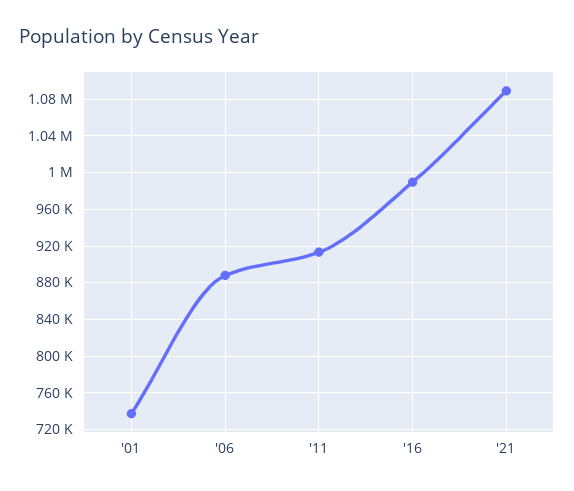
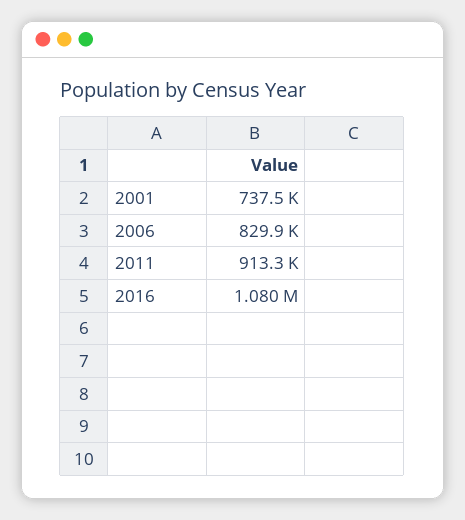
'06: 890000 -> 829900
'16: 990000 -> 1080000
'21: 1090000 -> none

